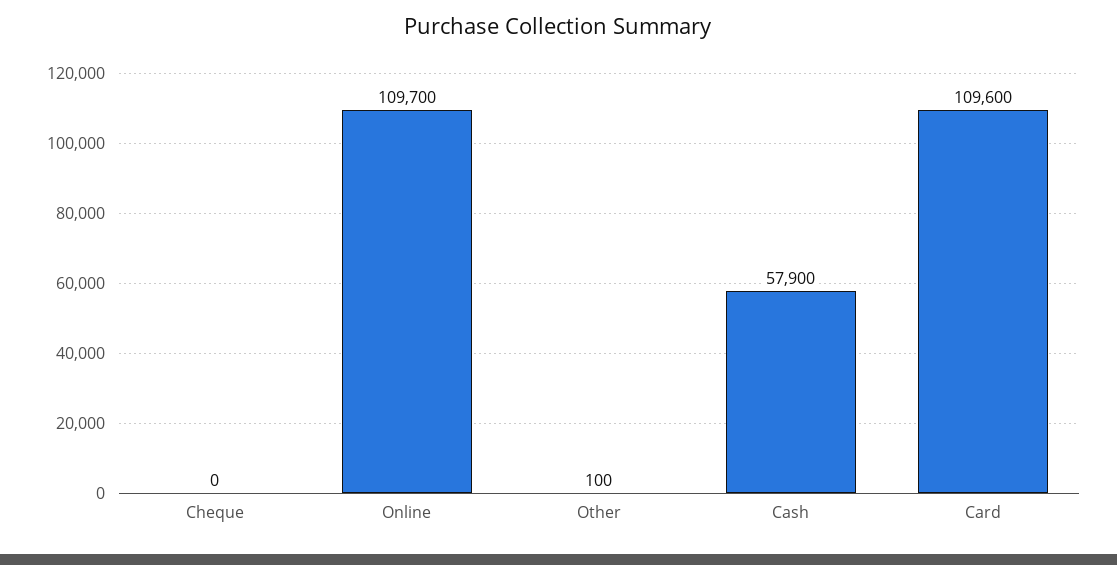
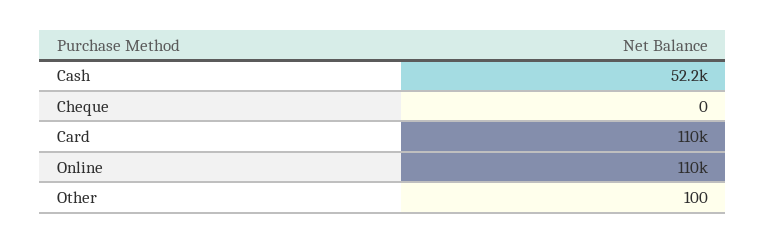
Cash: 57900 -> 52200

